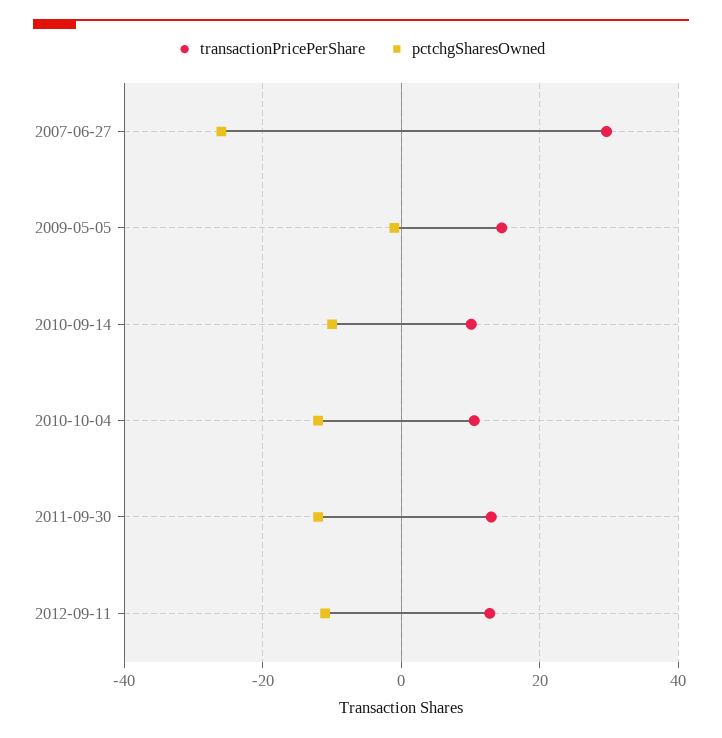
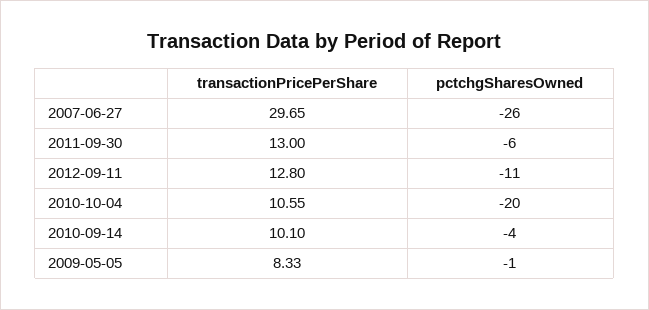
transactionPricePerShare, 2009-05-05: 14 -> 8.33
pctchgSharesOwned, 2010-09-14: -10 -> -4
pctchgSharesOwned, 2010-10-04: -12 -> -20
pctchgSharesOwned, 2011-09-30: -12 -> -6

